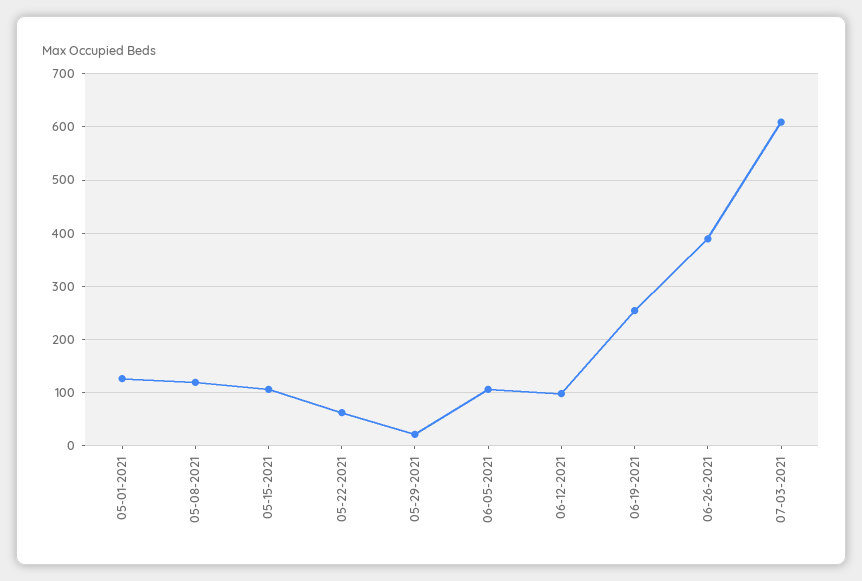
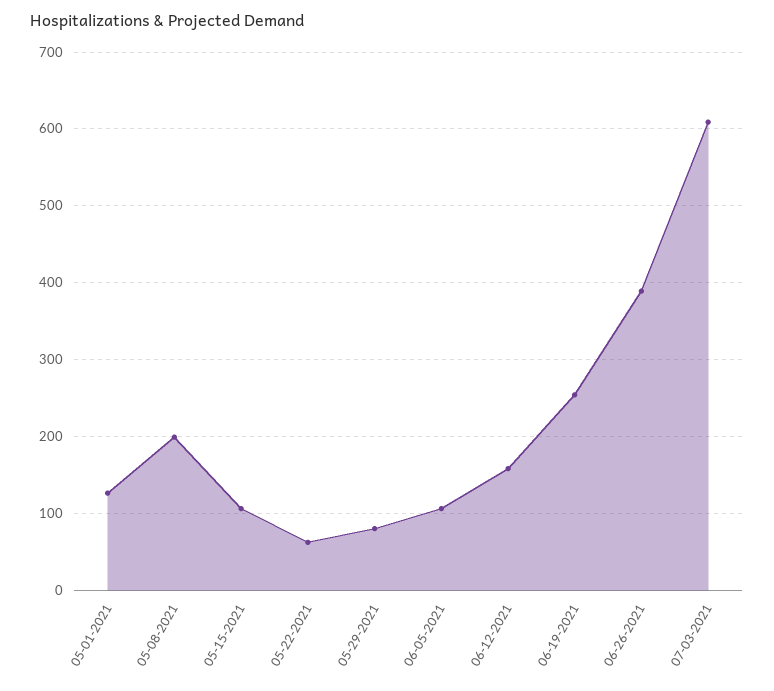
05-08-2021: 120 -> 200
05-29-2021: 20 -> 80
06-12-2021: 100 -> 160

